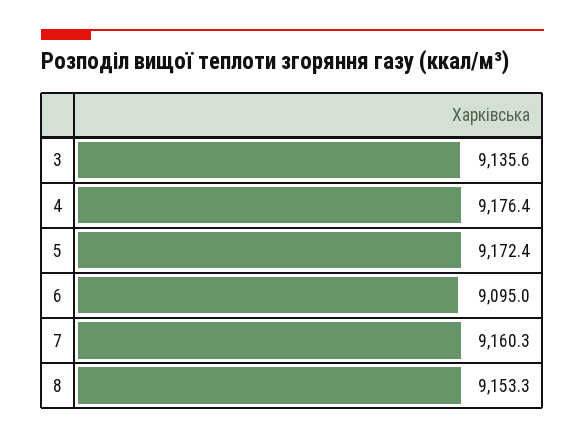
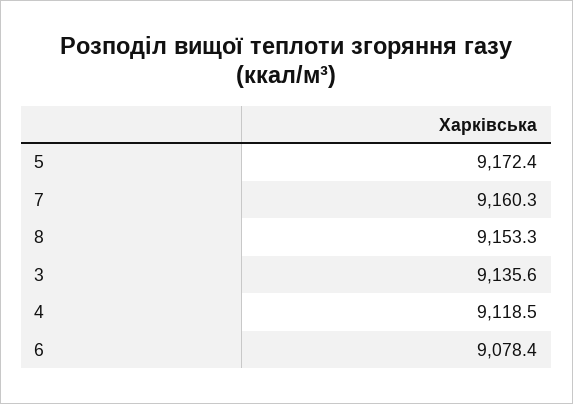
4: 9176.4 -> 9118.5
6: 9095 -> 9078.4

